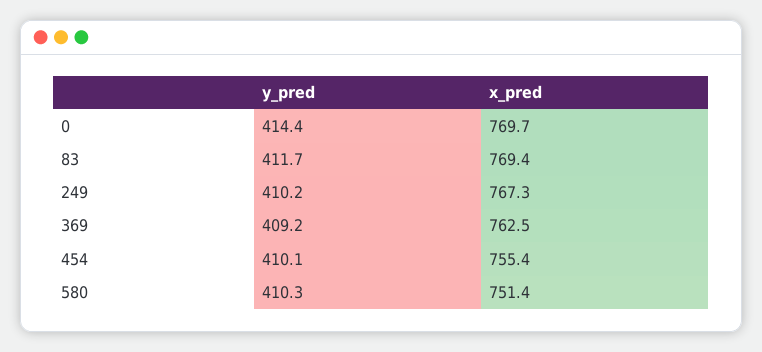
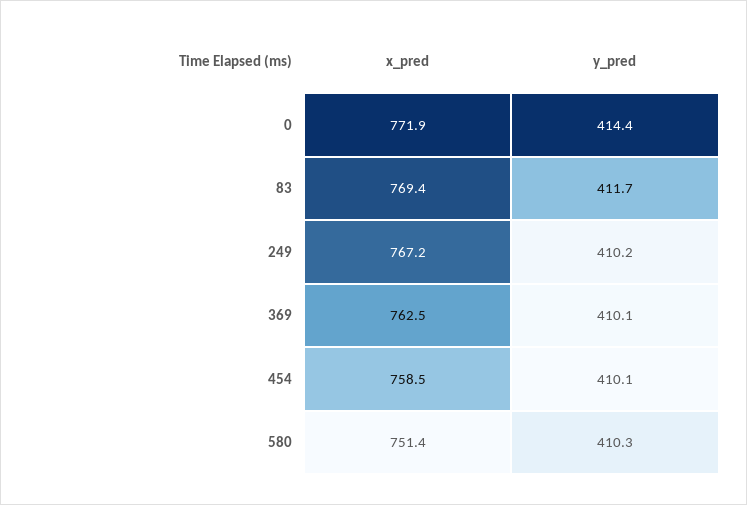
x_pred, 0: 769.7 -> 771.9
x_pred, 249: 767.3 -> 767.2
y_pred, 369: 409.2 -> 410.1
x_pred, 454: 755.4 -> 758.5

